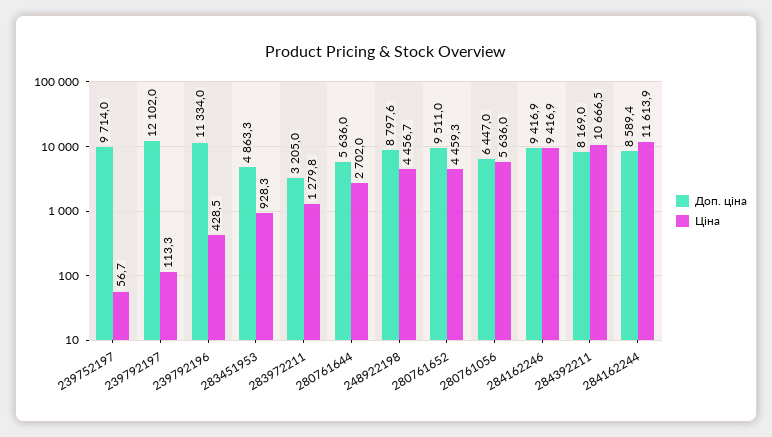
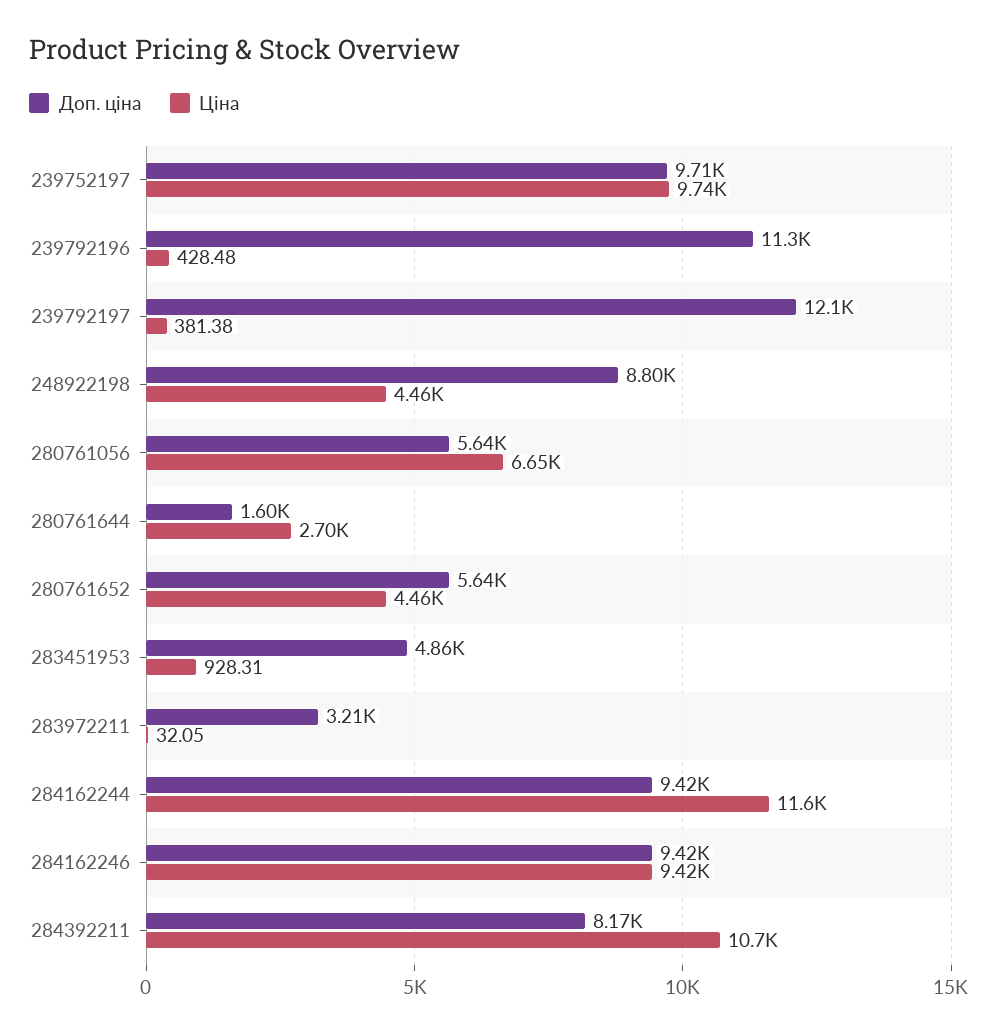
Ціна, 239752197: 56.7 -> 9740
Ціна, 239792197: 113.3 -> 381.38
Ціна, 283972211: 1279.8 -> 32.05
Доп. ціна, 280761644: 5636 -> 1600
Доп. ціна, 280761652: 9511 -> 5640
Доп. ціна, 280761056: 6447 -> 5640
Ціна, 280761056: 5636 -> 6650
Доп. ціна, 284162244: 8589.4 -> 9420

